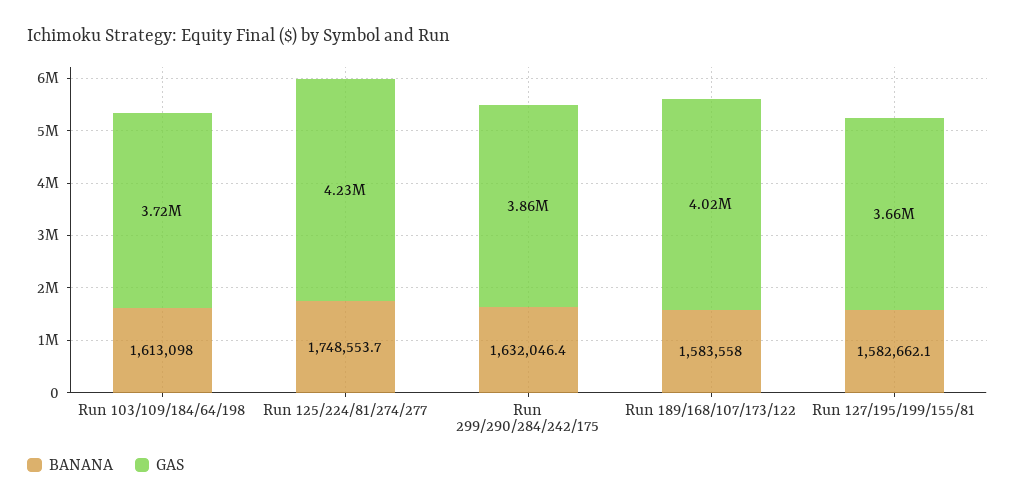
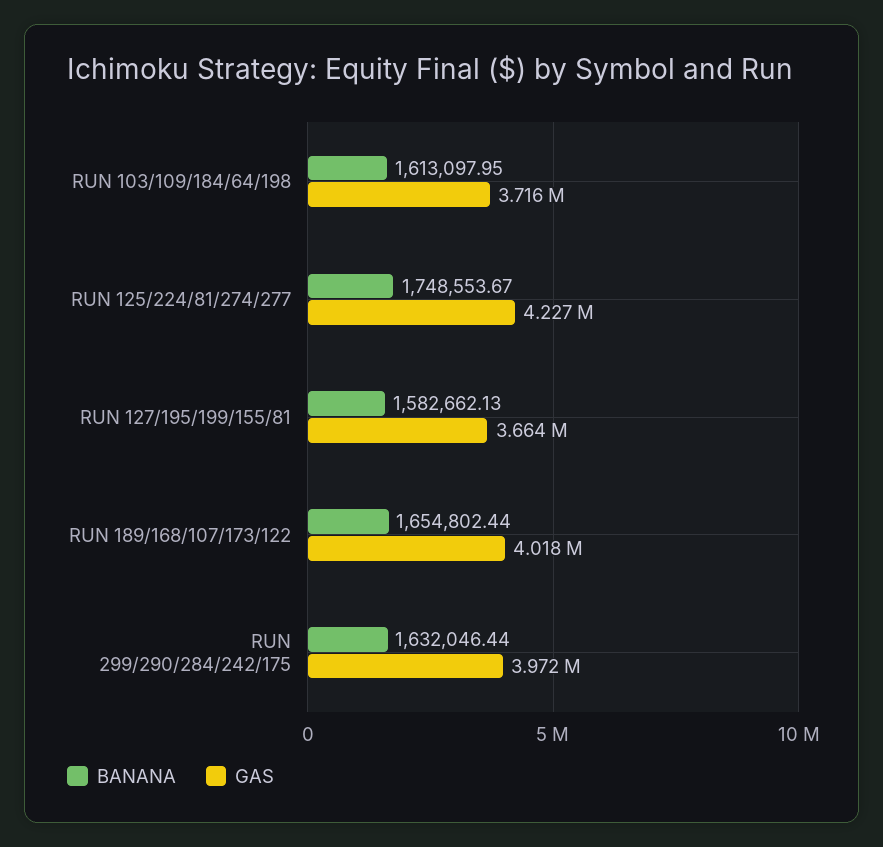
GAS, Run 299/290/284/242/175: 3860000 -> 3972000
BANANA, Run 189/168/107/173/122: 1583558 -> 1654802.44

